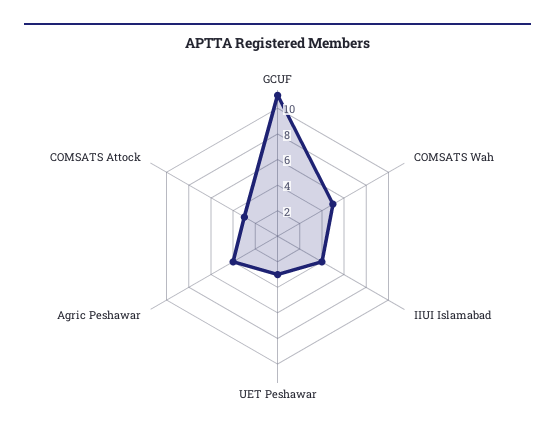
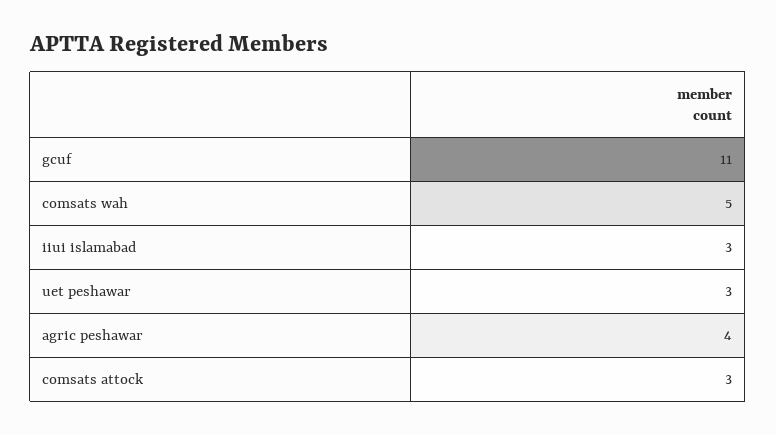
IIUI Islamabad: 4 -> 3

